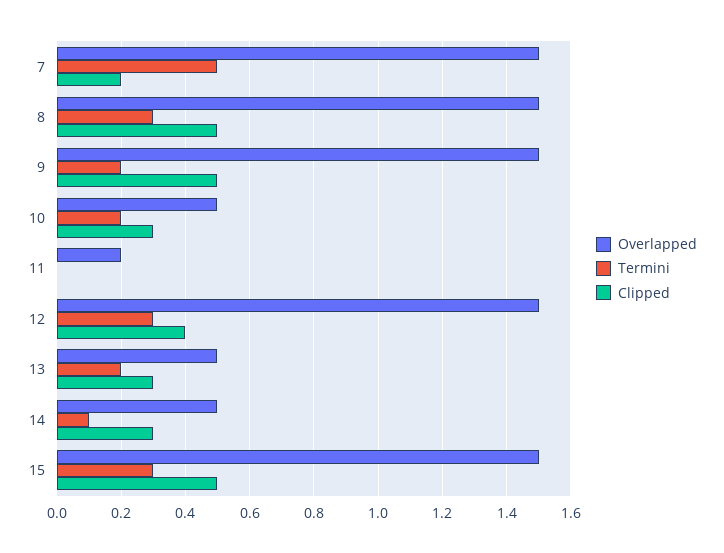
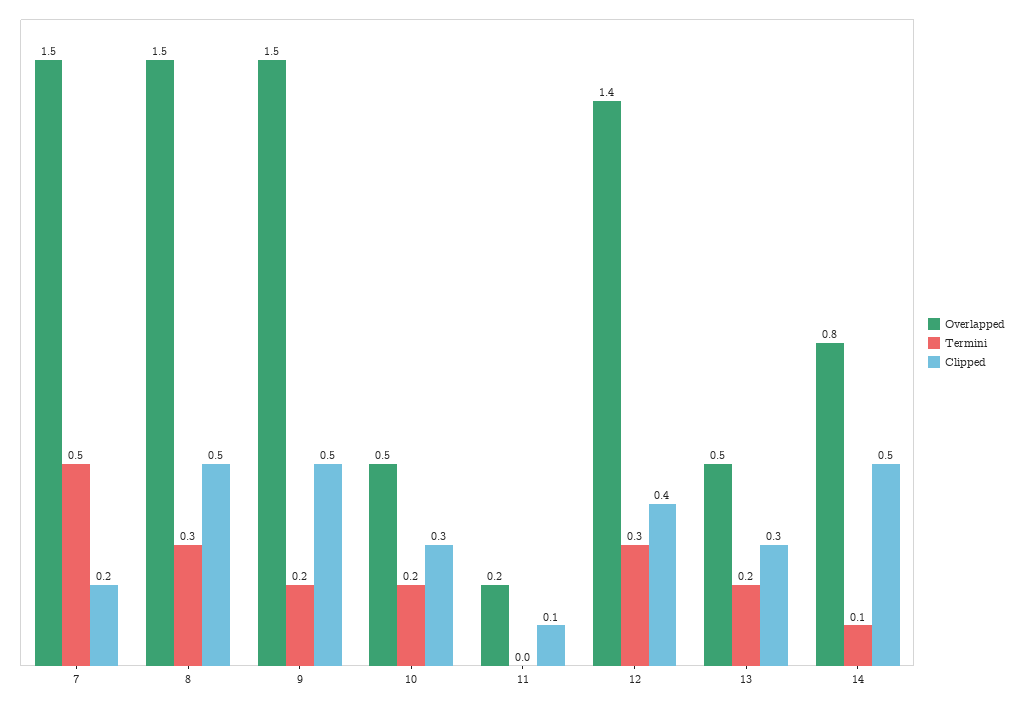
Clipped, 11: 0 -> 0.1
Overlapped, 12: 1.5 -> 1.4
Overlapped, 14: 0.5 -> 0.8
Clipped, 14: 0.3 -> 0.5
Overlapped, 15: 1.5 -> none
Termini, 15: 0.3 -> none
Clipped, 15: 0.5 -> none

